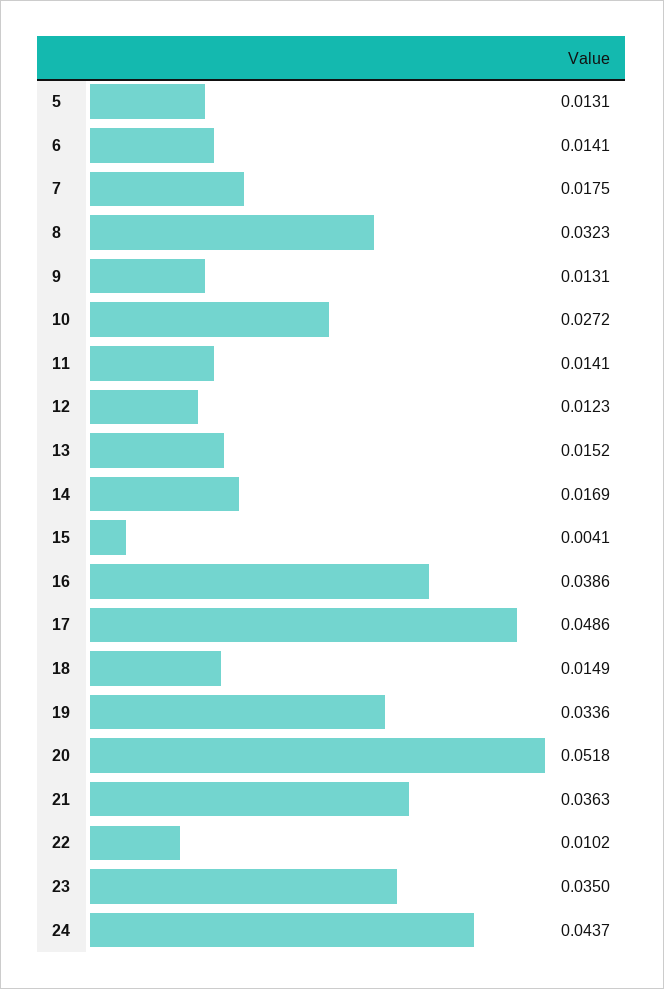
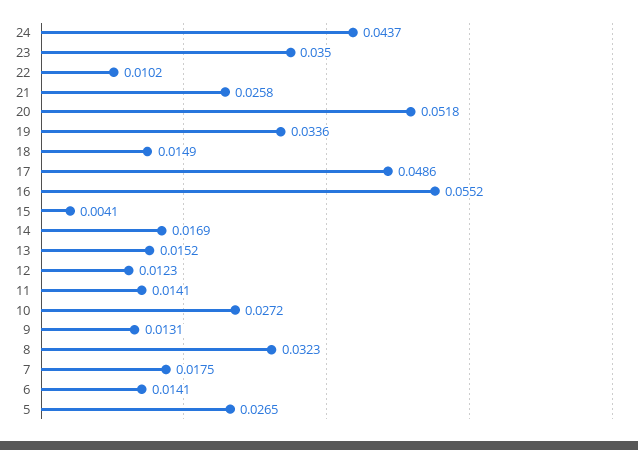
5: 0.0131 -> 0.0265
16: 0.0386 -> 0.0552
21: 0.0363 -> 0.0258

